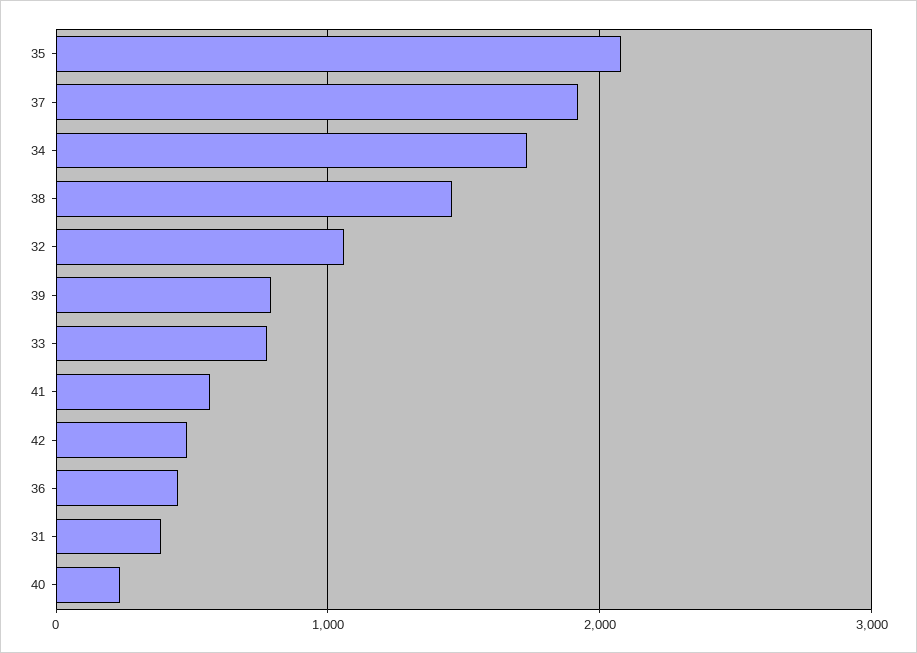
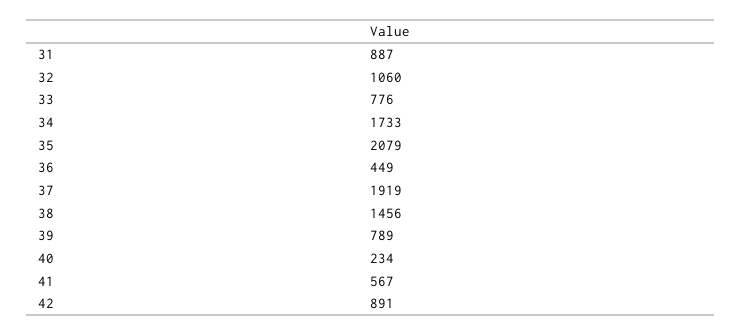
42: 500 -> 891
31: 400 -> 887

